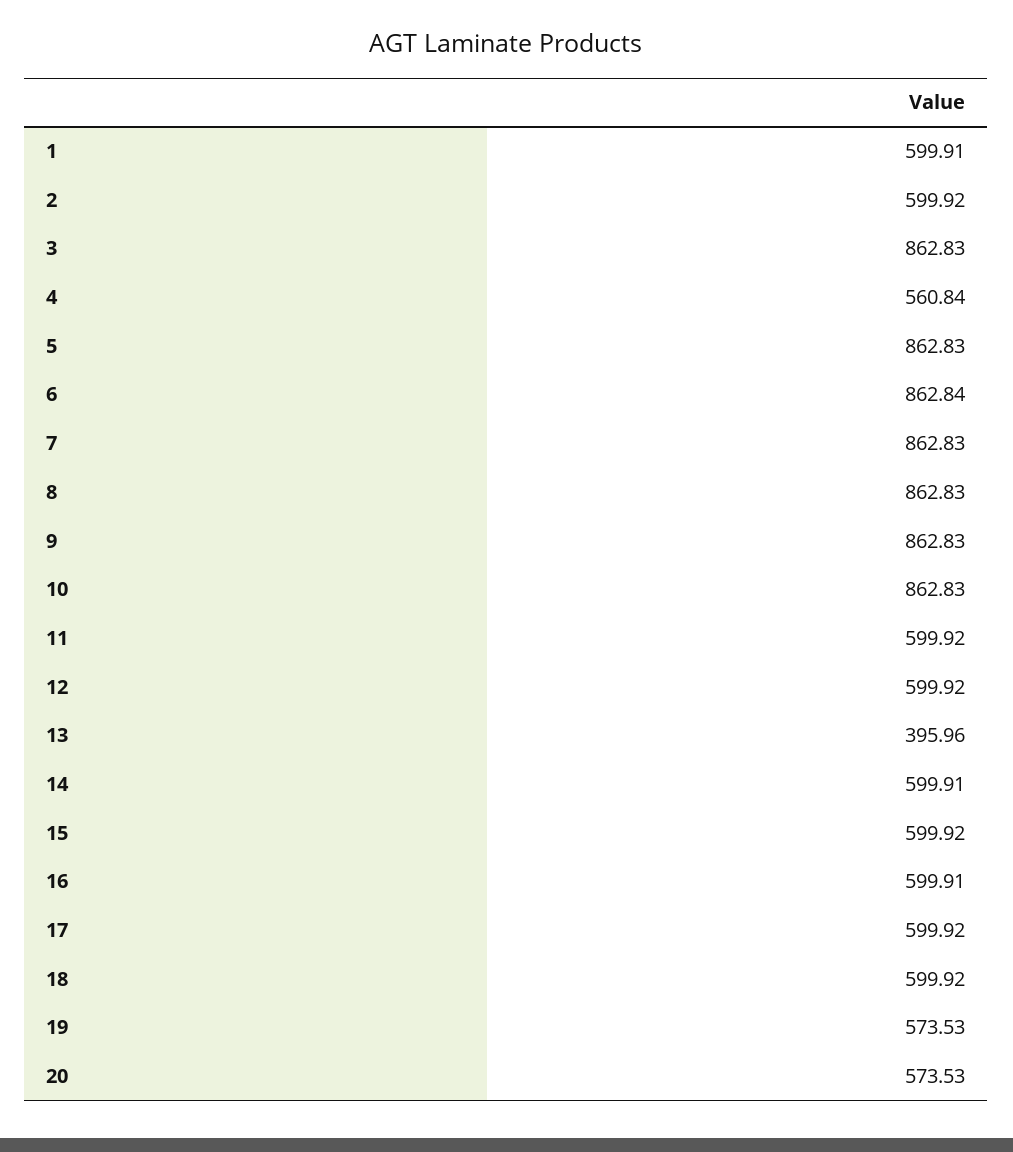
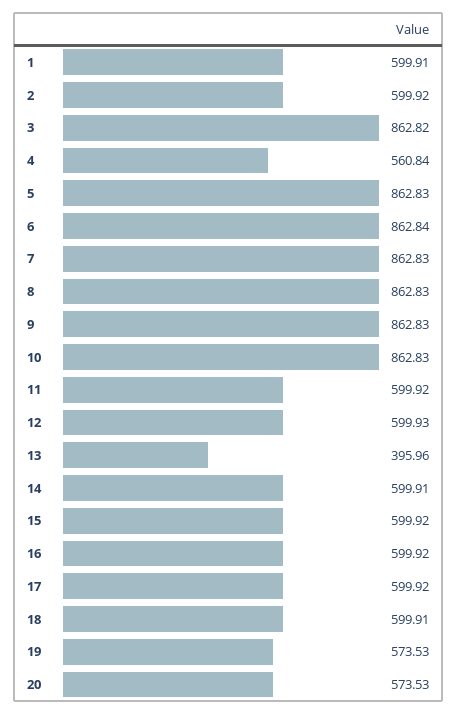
3: 862.83 -> 862.82
12: 599.92 -> 599.93
16: 599.91 -> 599.92
18: 599.92 -> 599.91

